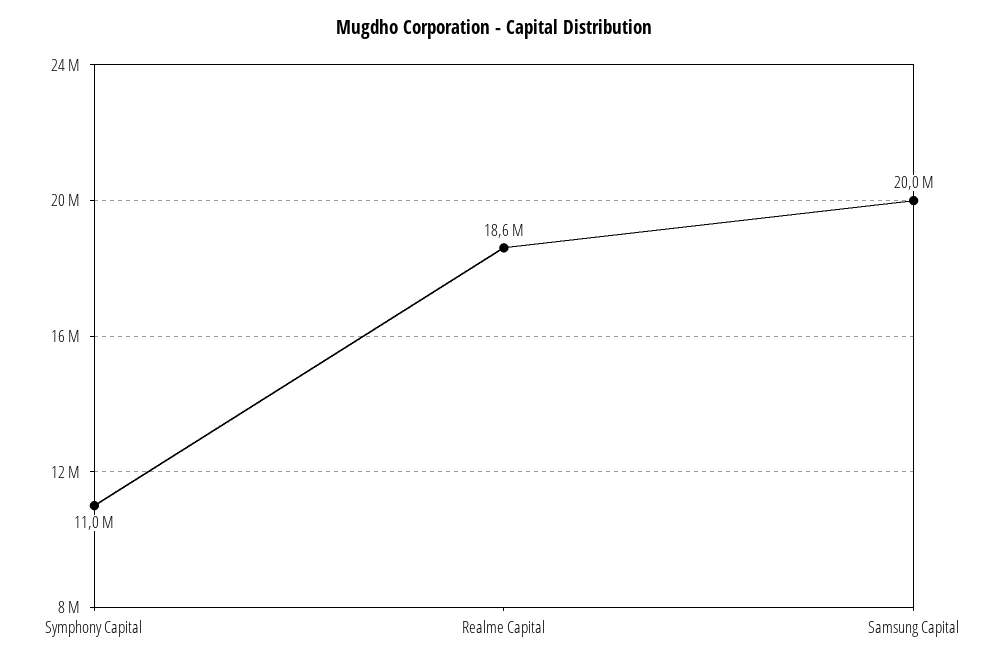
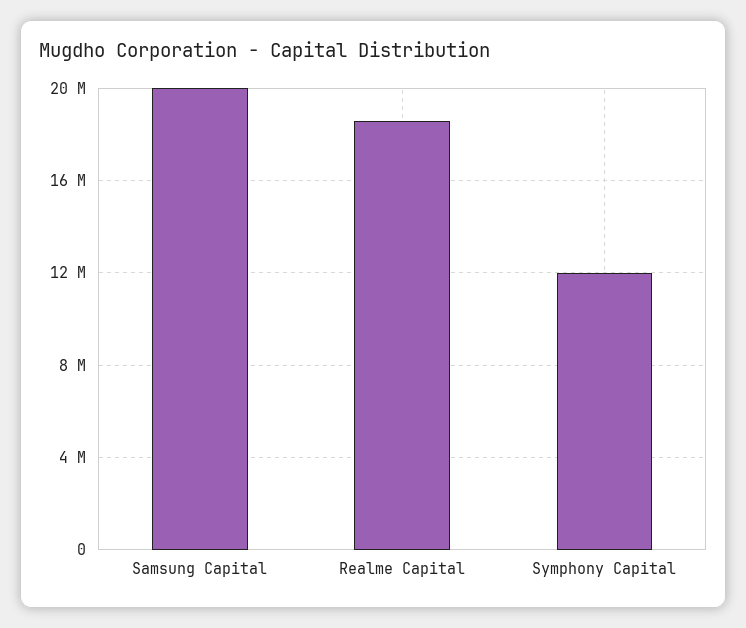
Symphony Capital: 11000000 -> 12000000

